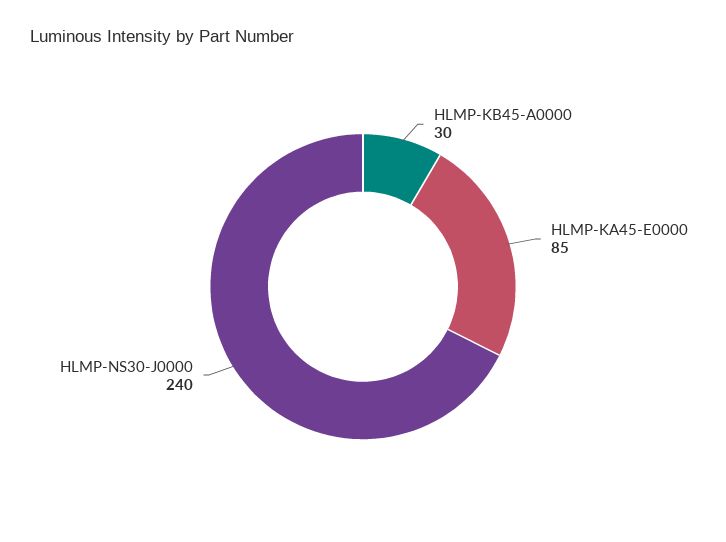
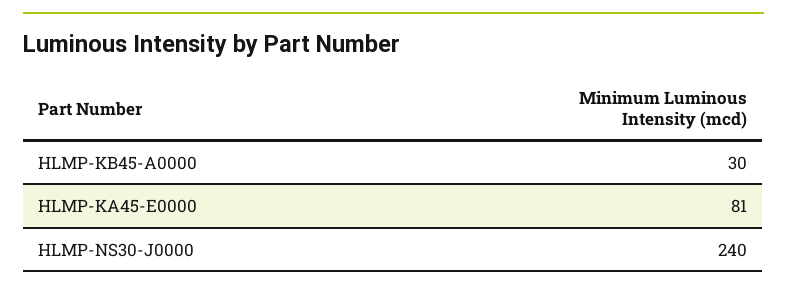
HLMP-KA45-E0000: 85 -> 81

